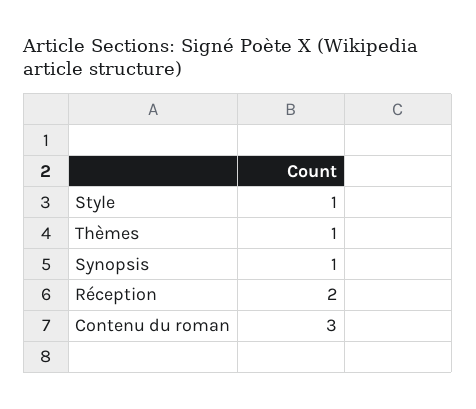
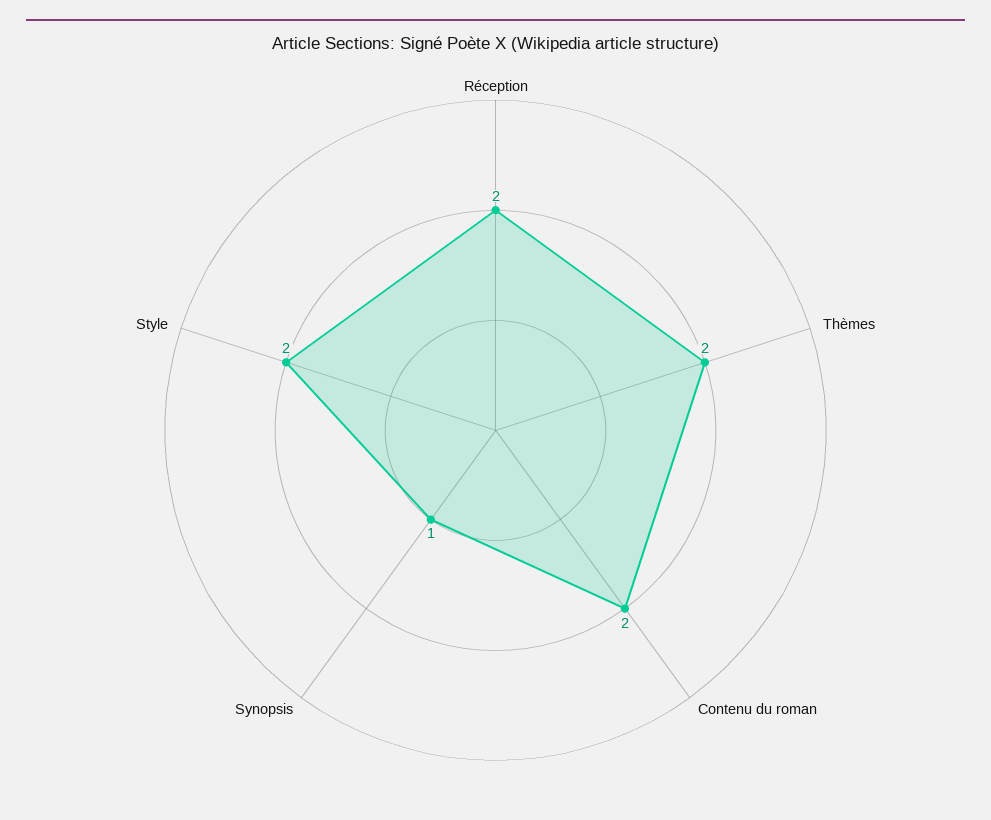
Style: 1 -> 2
Thèmes: 1 -> 2
Contenu du roman: 3 -> 2

